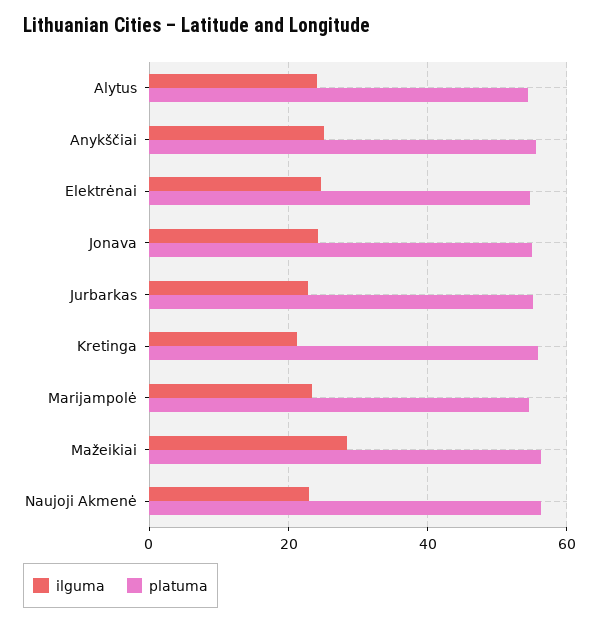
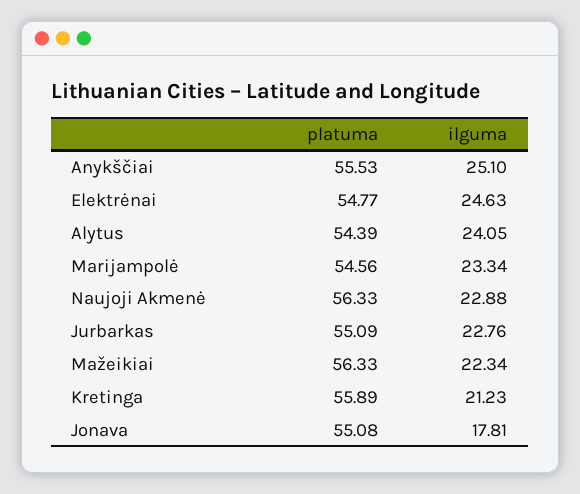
ilguma, Jonava: 24 -> 17.81
ilguma, Mažeikiai: 28 -> 22.34

